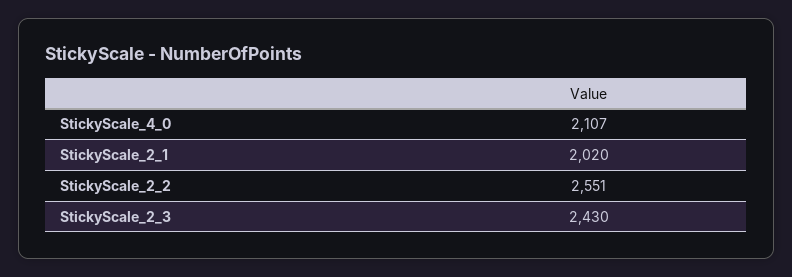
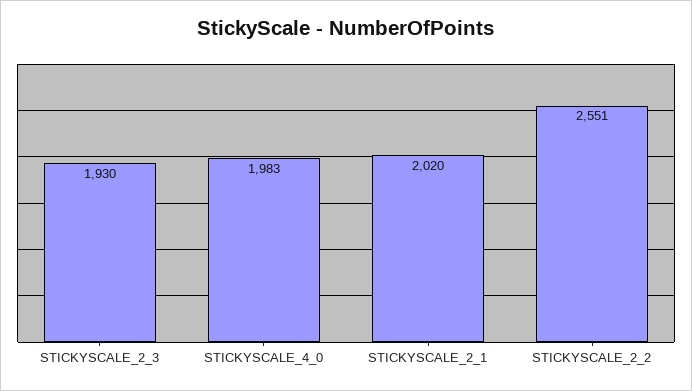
StickyScale_4_0: 2107 -> 1983
StickyScale_2_3: 2430 -> 1930

